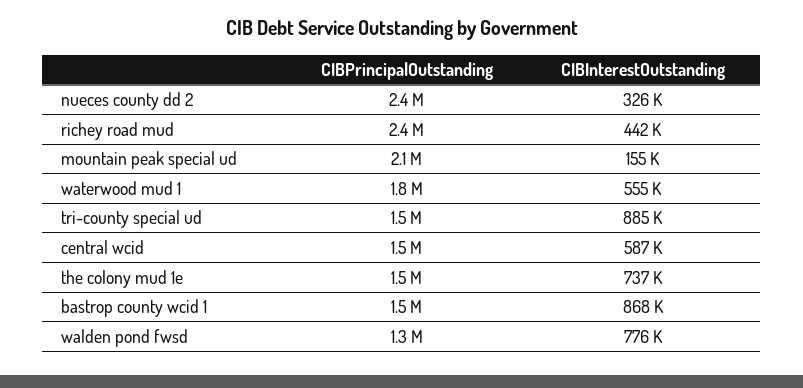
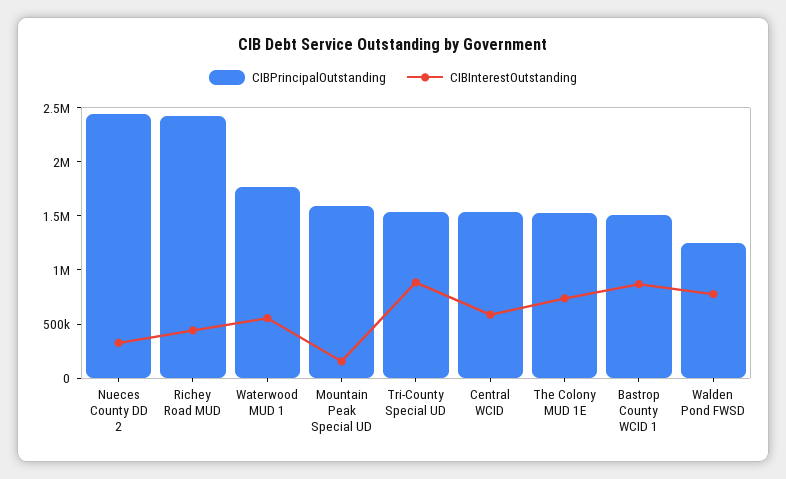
CIBPrincipalOutstanding, mountain peak special ud: 2100000 -> 1600000

